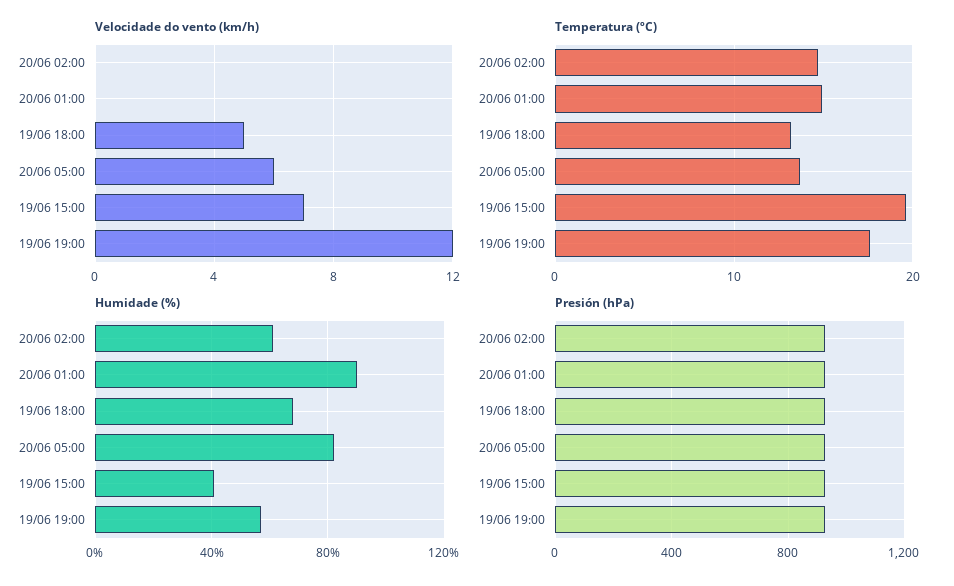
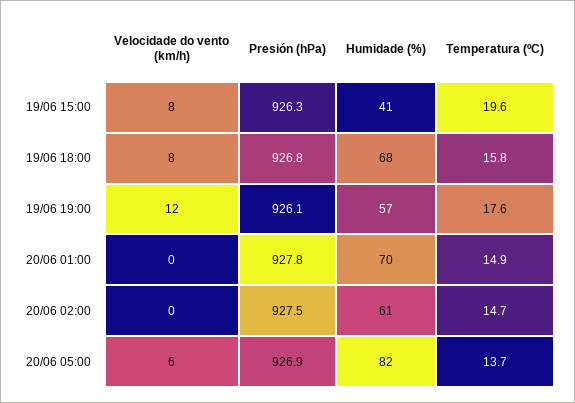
Velocidade do vento (km/h), 19/06 18:00: 5 -> 8
Velocidade do vento (km/h), 19/06 15:00: 7 -> 8
Temperatura (ºC), 19/06 18:00: 13 -> 15.8
Humidade (%), 20/06 01:00: 90 -> 70

